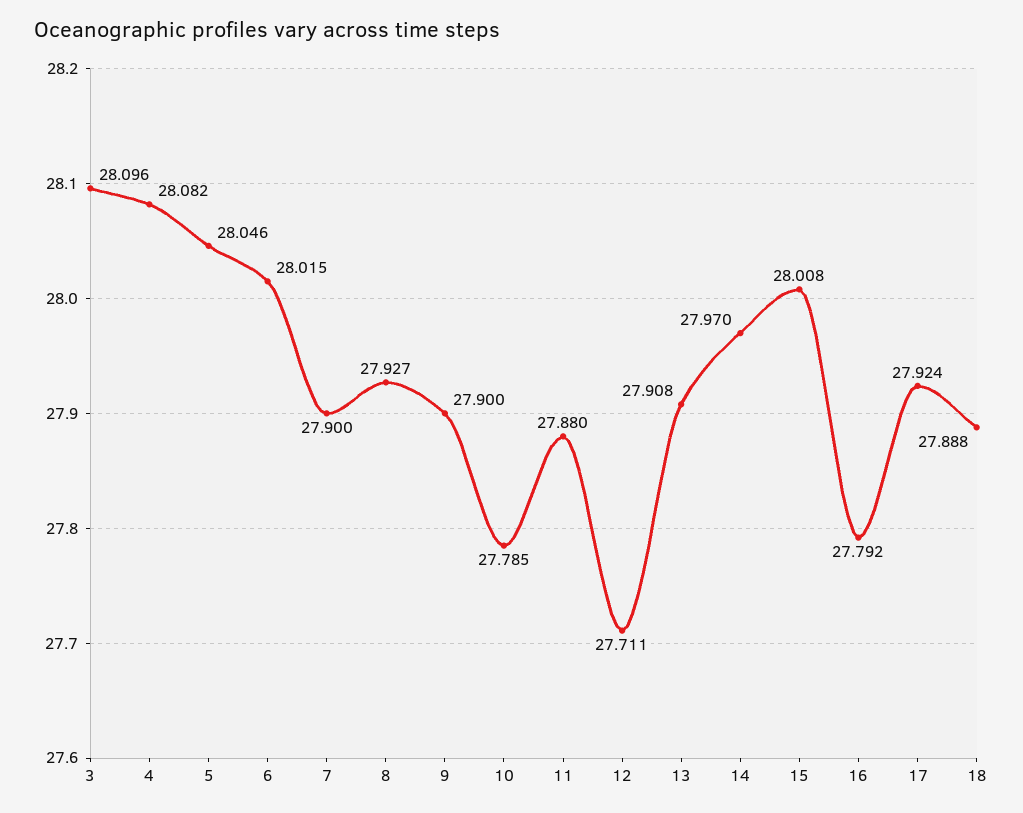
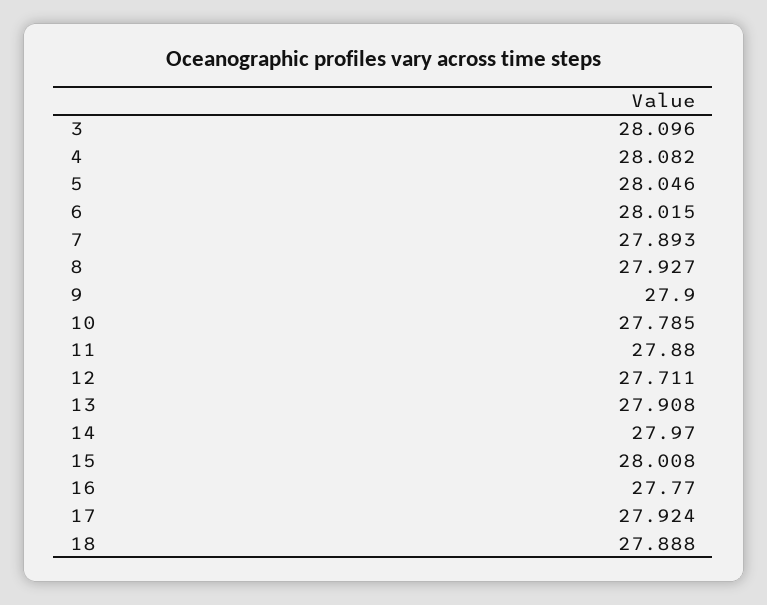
7: 27.9 -> 27.893
16: 27.792 -> 27.77

